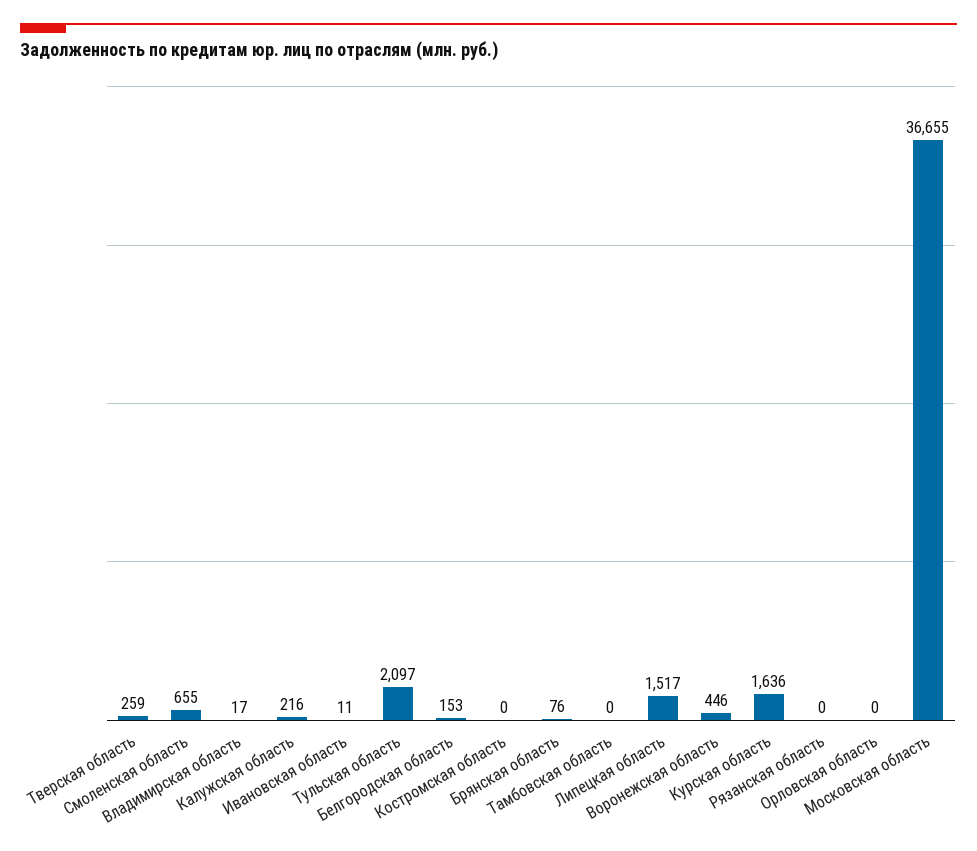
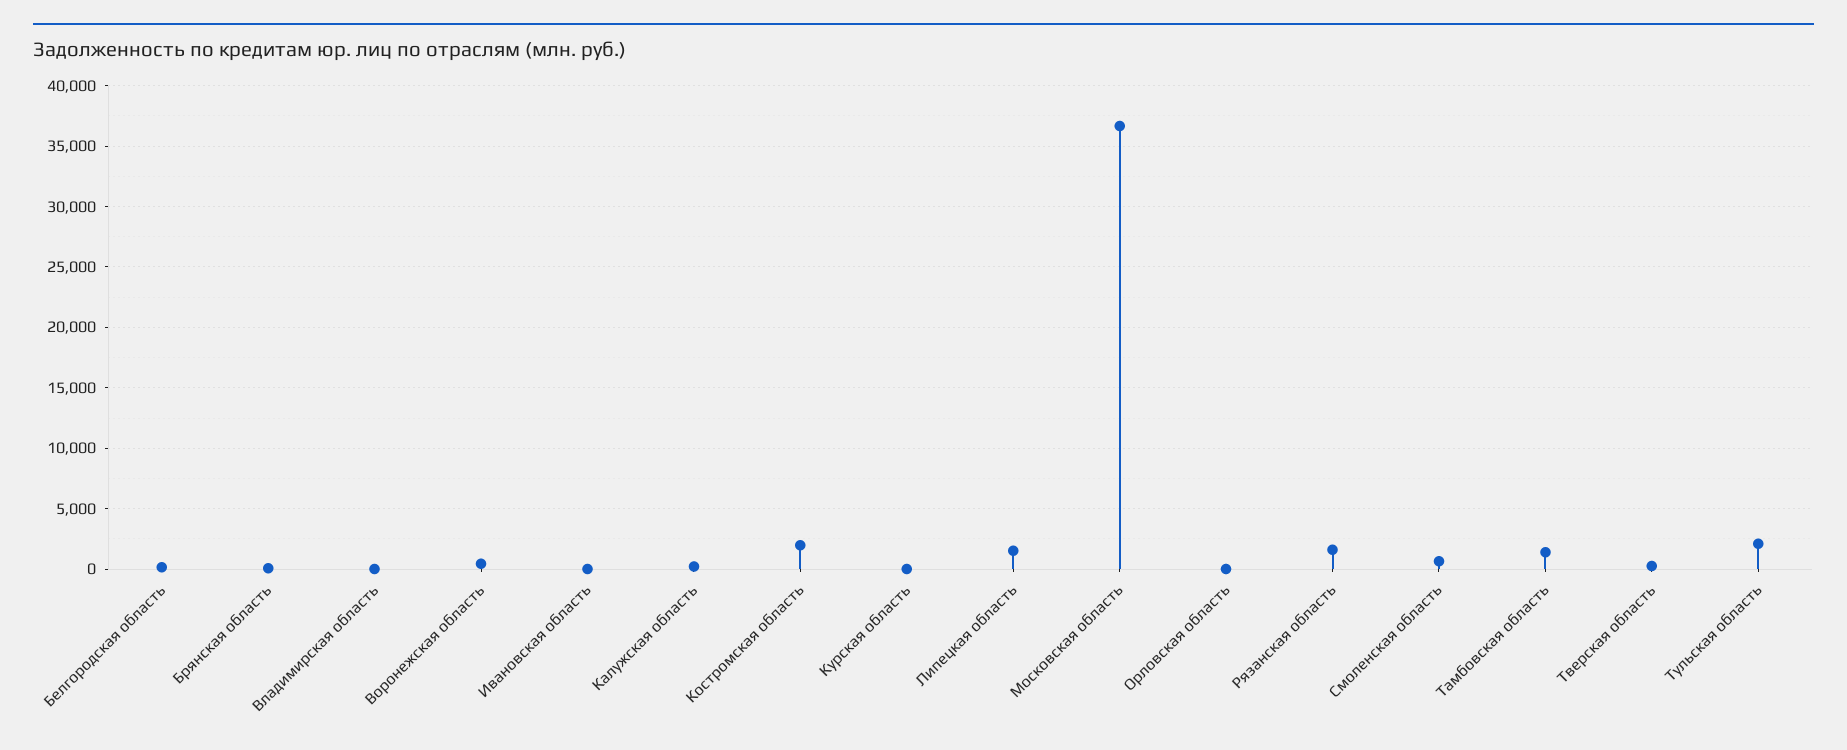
Костромская область: 0 -> 2000
Тамбовская область: 0 -> 1500
Курская область: 1636 -> 0
Рязанская область: 0 -> 1500

